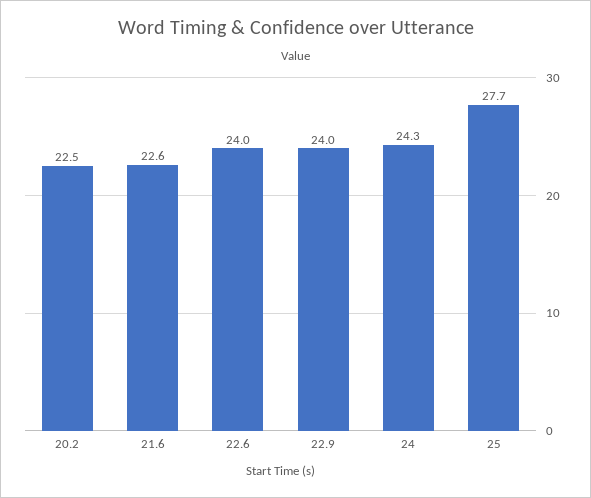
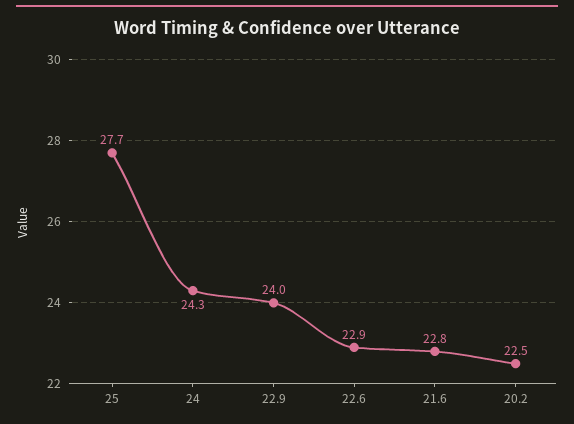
21.6: 22.6 -> 22.8
22.6: 24 -> 22.9

